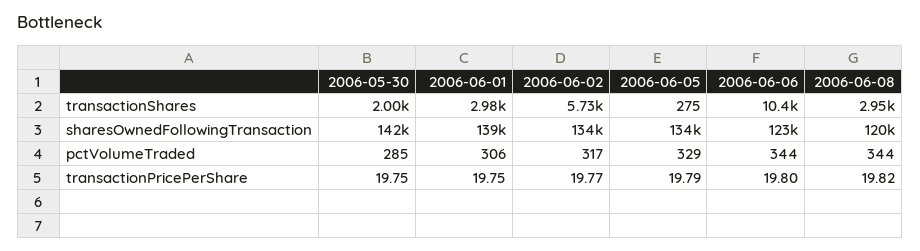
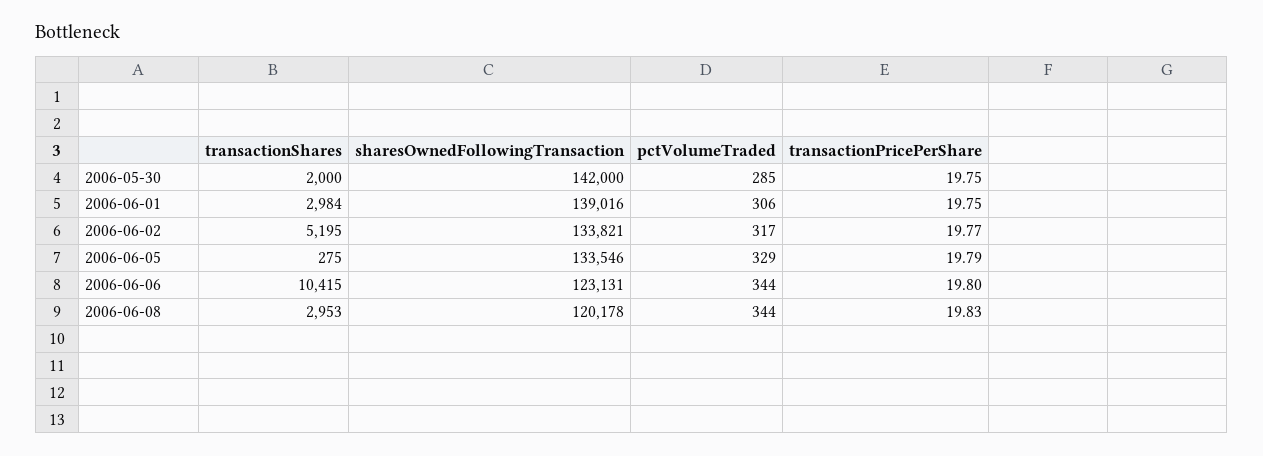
2006-06-02, transactionShares: 5730 -> 5195
2006-06-08, transactionPricePerShare: 19.82 -> 19.83

